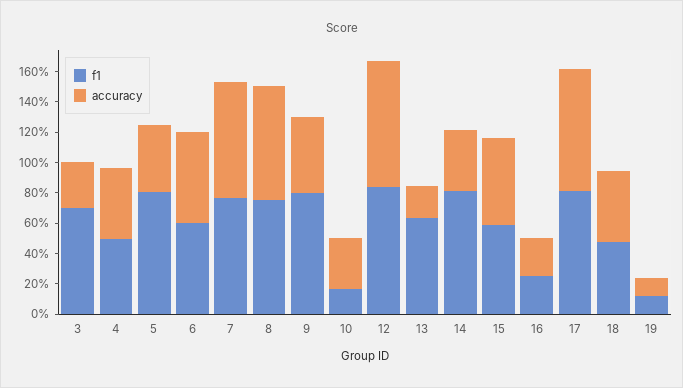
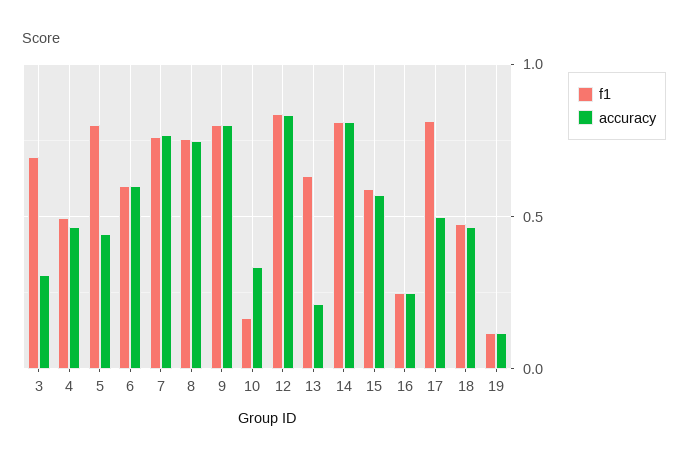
accuracy, 9: 0.5 -> 0.8
accuracy, 14: 0.4 -> 0.8
accuracy, 17: 0.8 -> 0.5

